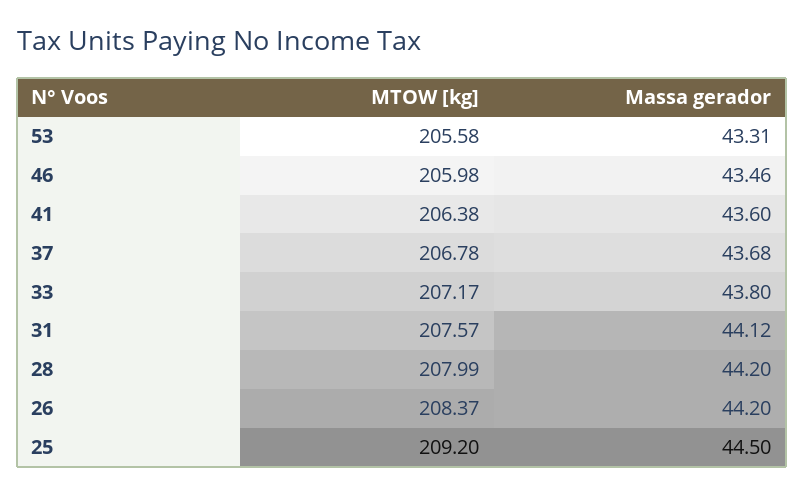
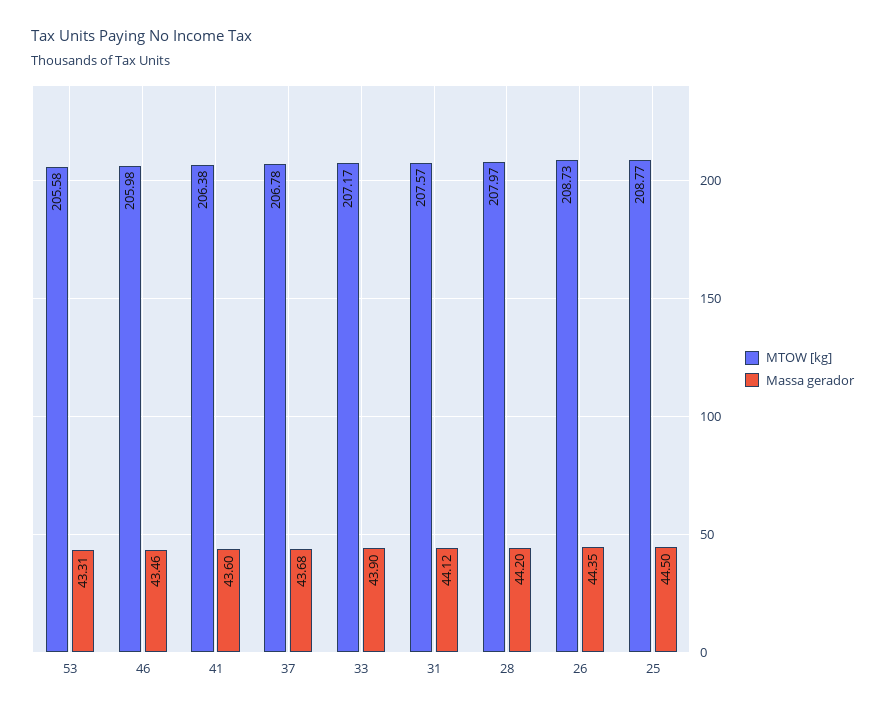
Massa gerador, 33: 43.8 -> 43.9
MTOW [kg], 28: 207.99 -> 207.97
MTOW [kg], 26: 208.37 -> 208.73
Massa gerador, 26: 44.2 -> 44.35
MTOW [kg], 25: 209.2 -> 208.77

